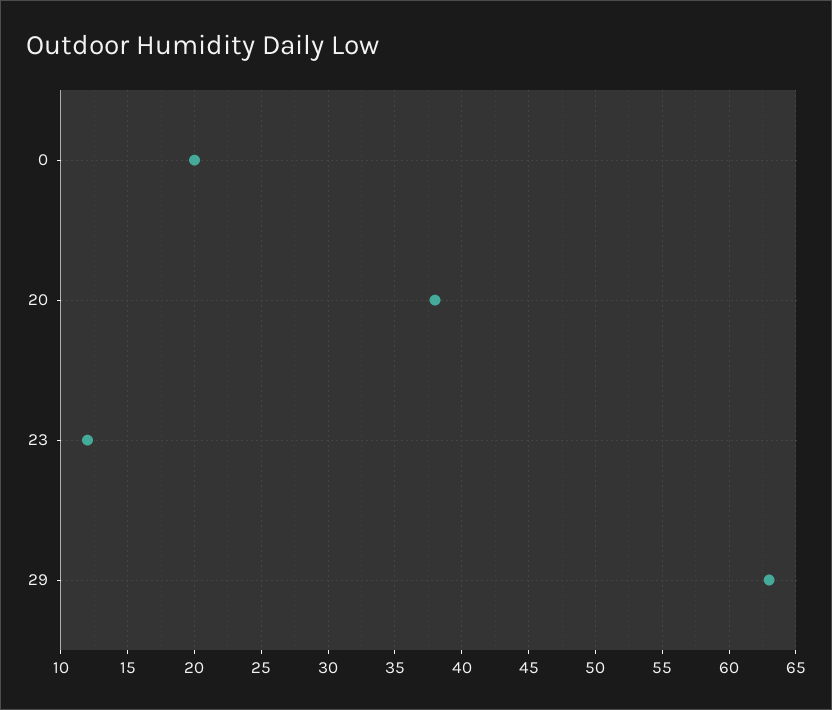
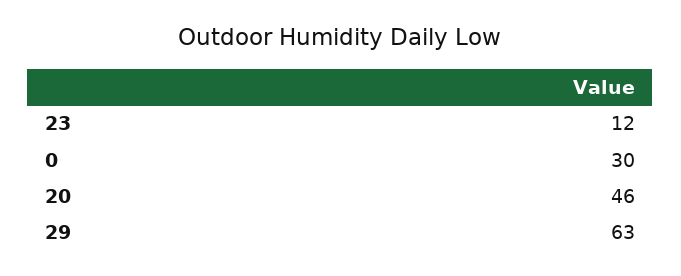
0: 20 -> 30
20: 38 -> 46

